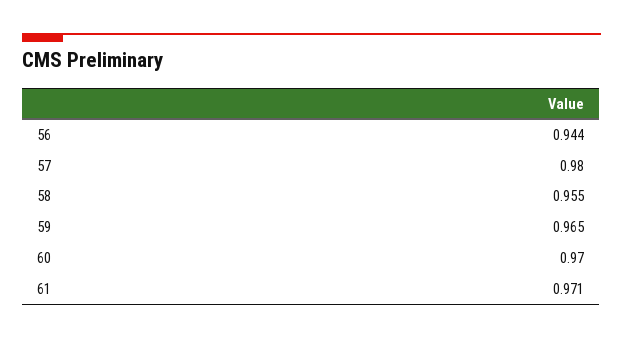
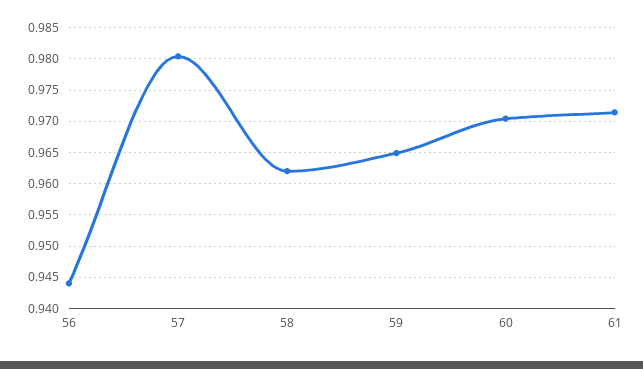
58: 0.955 -> 0.962

